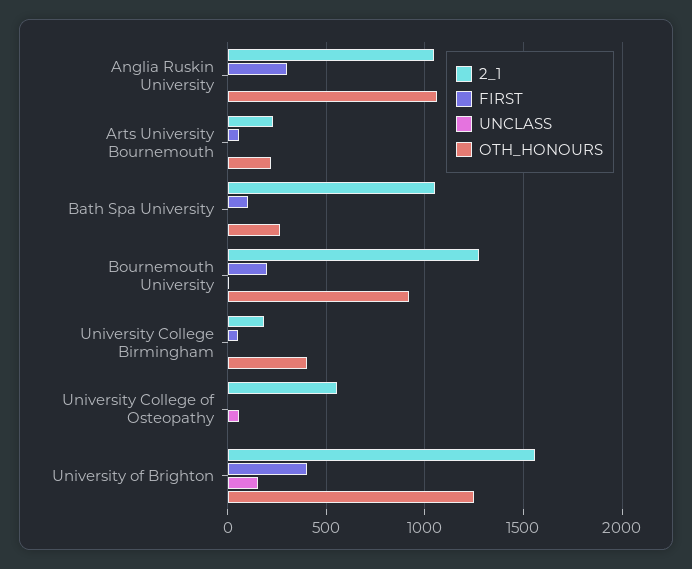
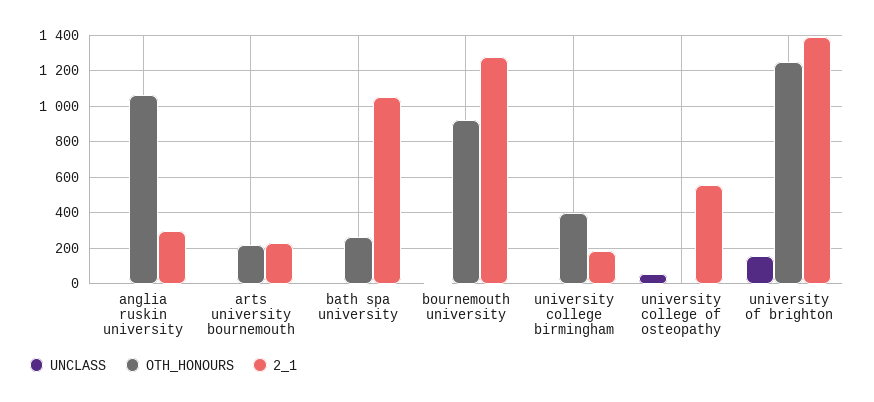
2_1, Anglia Ruskin University: 1050 -> 300
FIRST, Anglia Ruskin University: 300 -> none
FIRST, Arts University Bournemouth: 50 -> none
FIRST, Bath Spa University: 100 -> none
FIRST, Bournemouth University: 200 -> none
FIRST, University College Birmingham: 50 -> none
FIRST, University College of Osteopathy: 0 -> none
2_1, University of Brighton: 1550 -> 1400
FIRST, University of Brighton: 400 -> none

